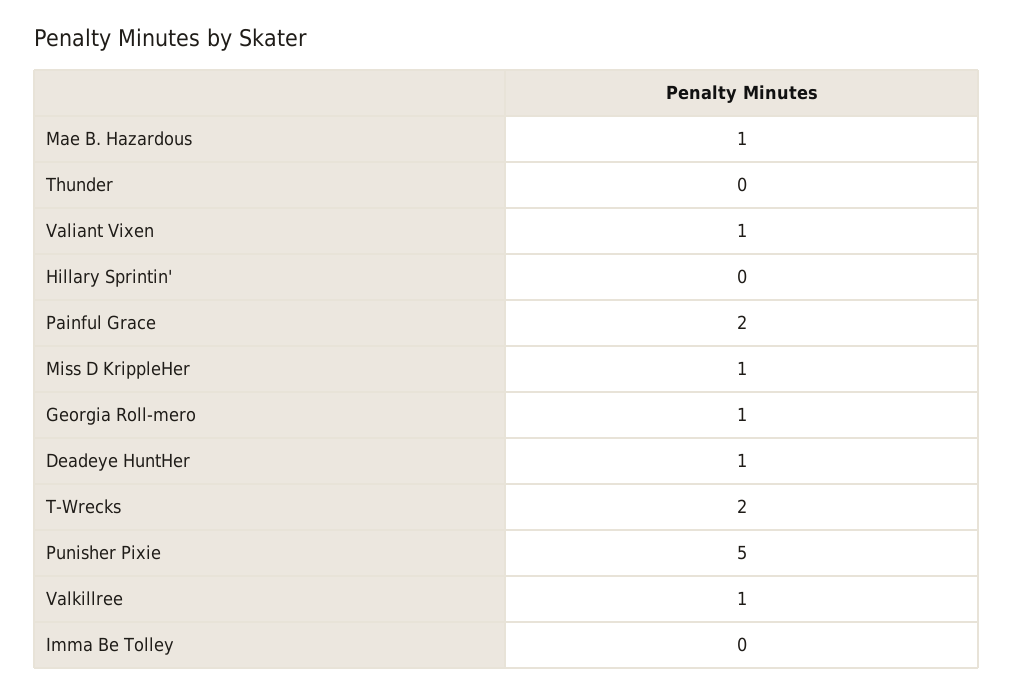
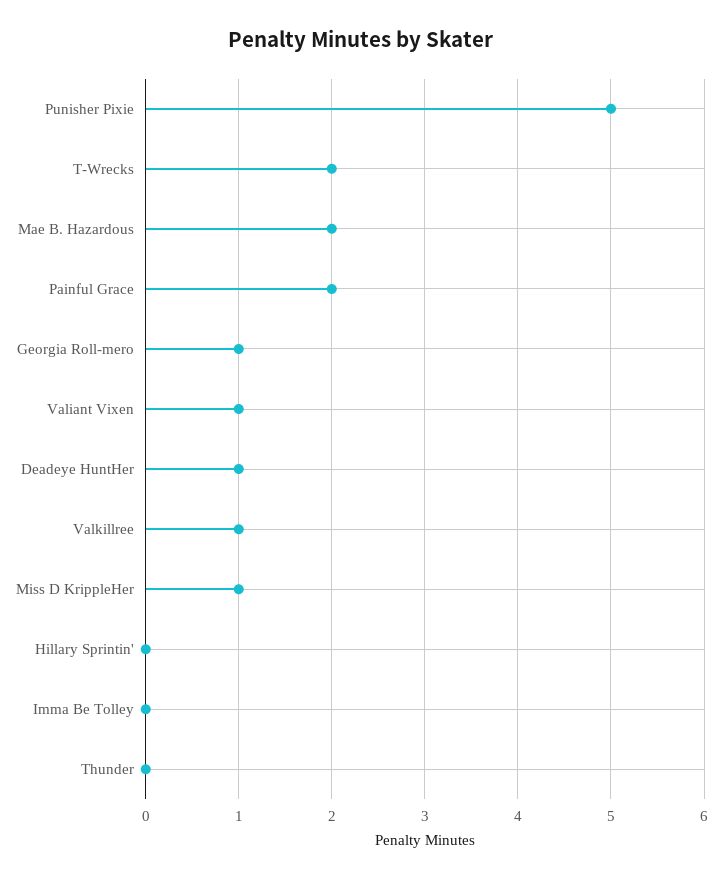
Mae B. Hazardous: 1 -> 2

